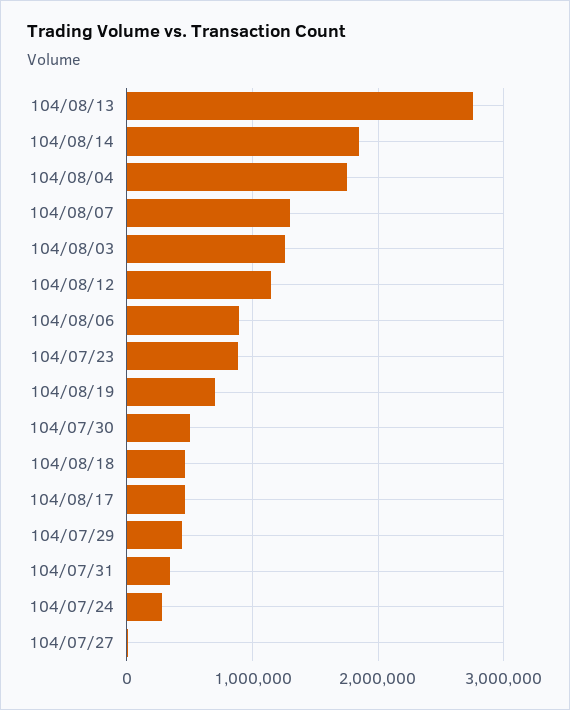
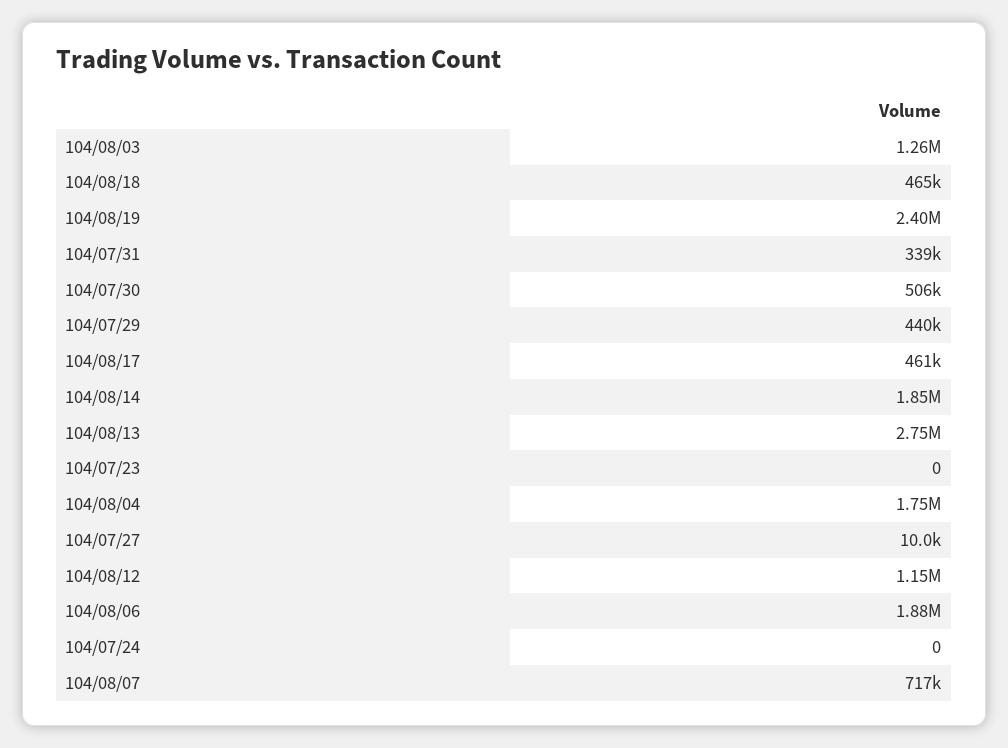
104/08/07: 1300000 -> 717000
104/08/06: 900000 -> 1880000
104/07/23: 900000 -> 0
104/08/19: 700000 -> 2400000
104/07/24: 300000 -> 0

